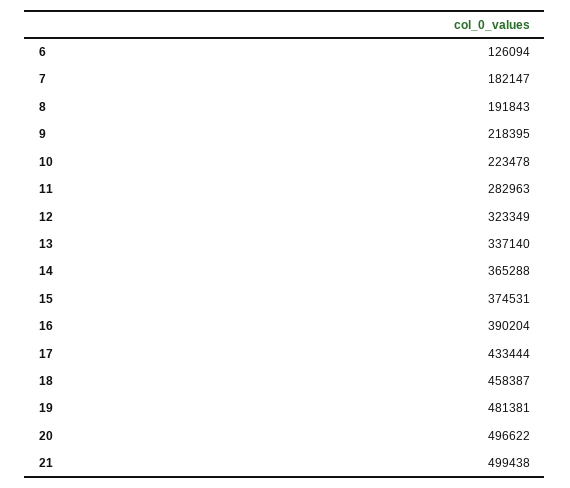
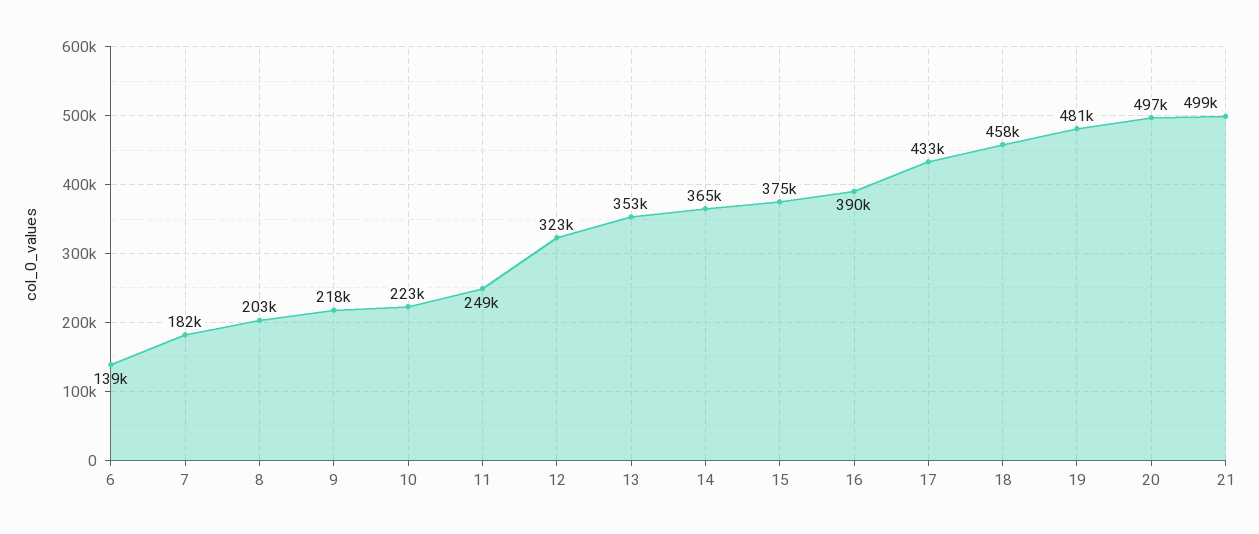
6: 126094 -> 139000
8: 191843 -> 203000
11: 282963 -> 249000
13: 337140 -> 353000

